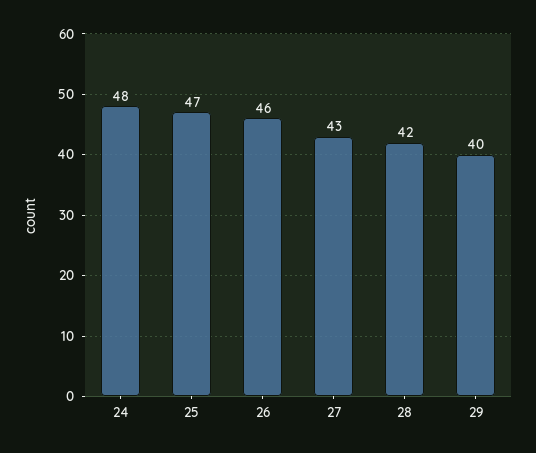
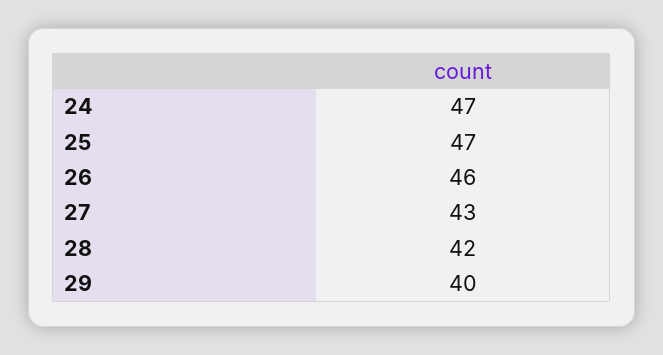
24: 48 -> 47

